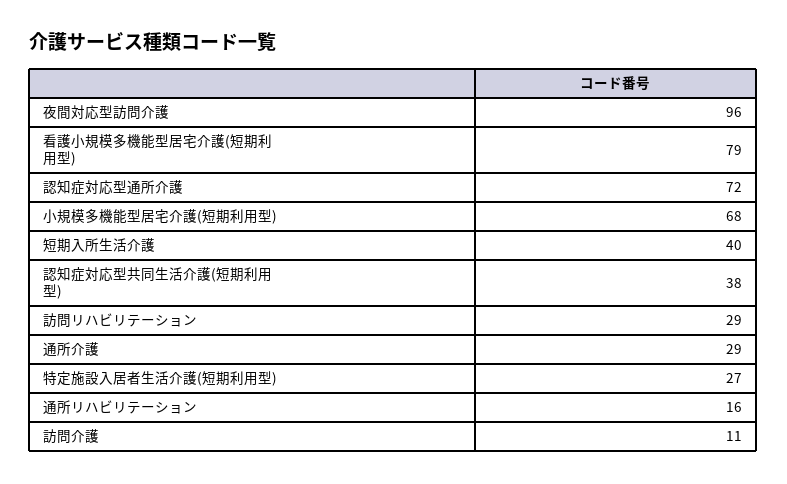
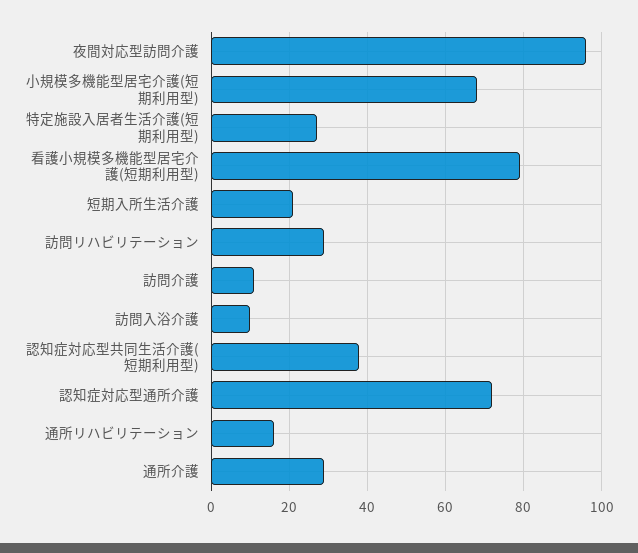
短期入所生活介護: 40 -> 20
訪問入浴介護: none -> 10

